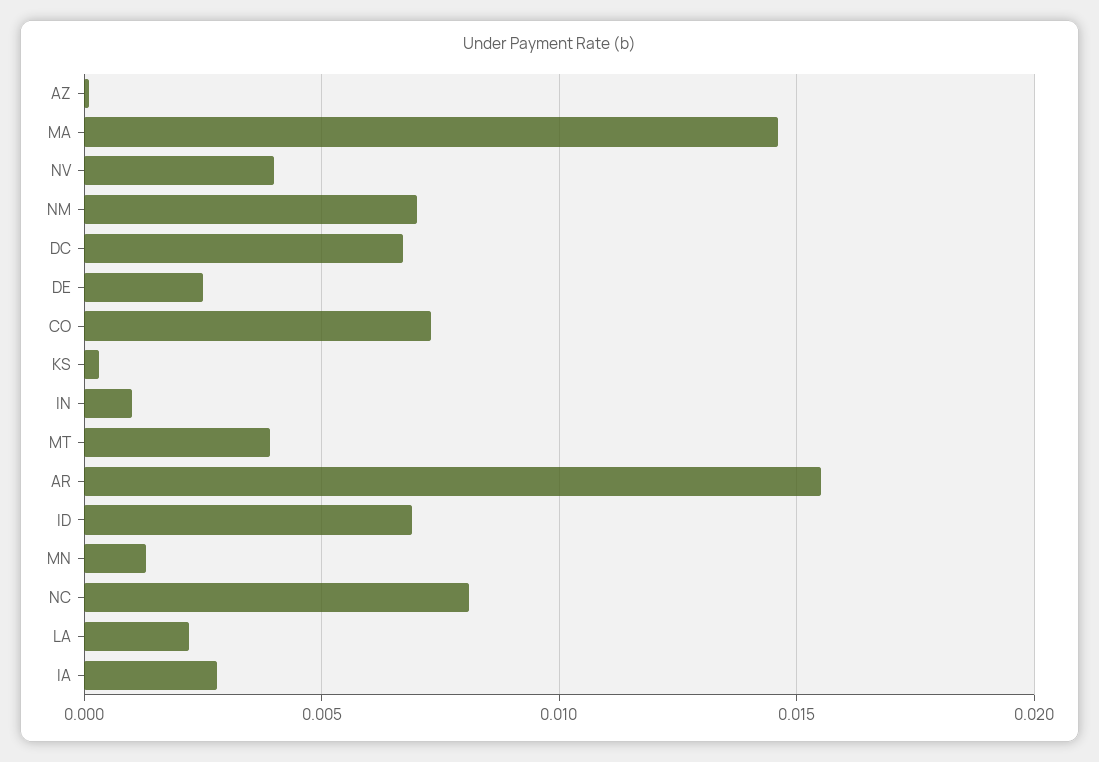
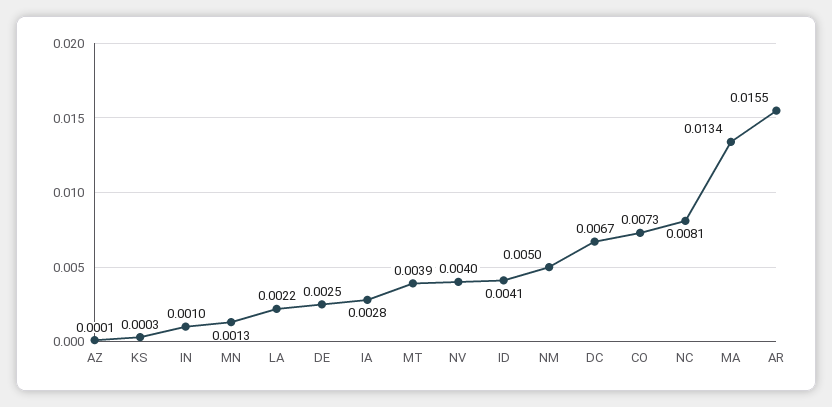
MA: 0.0145 -> 0.0134
NM: 0.007 -> 0.005
ID: 0.007 -> 0.0041

